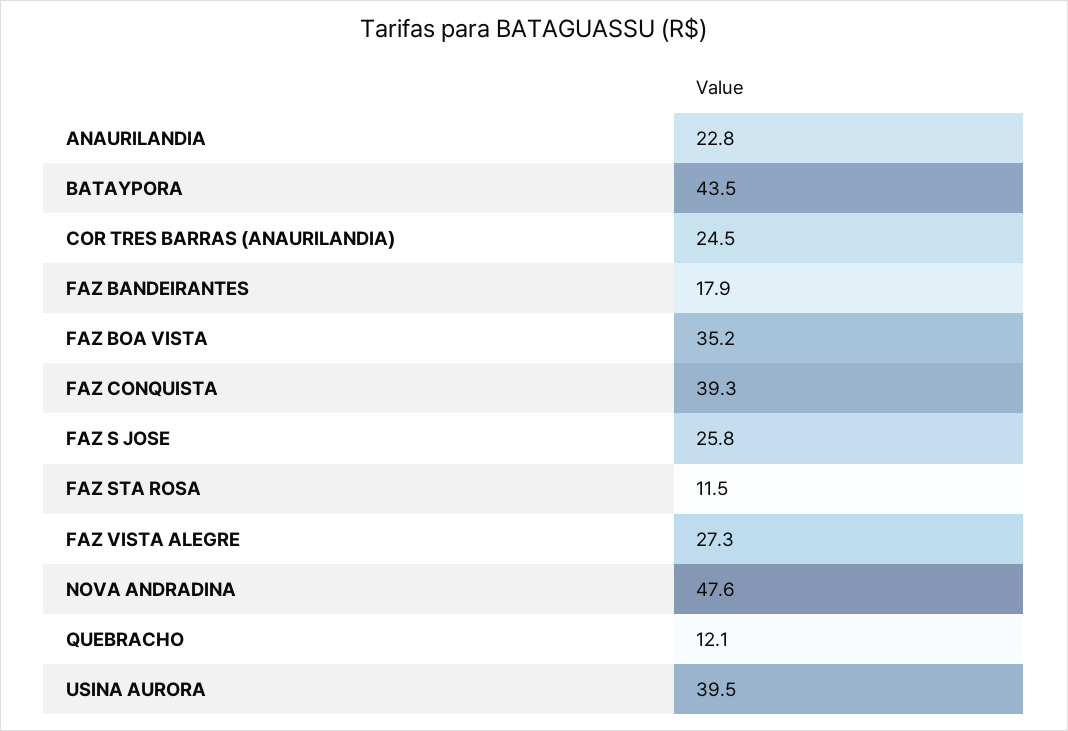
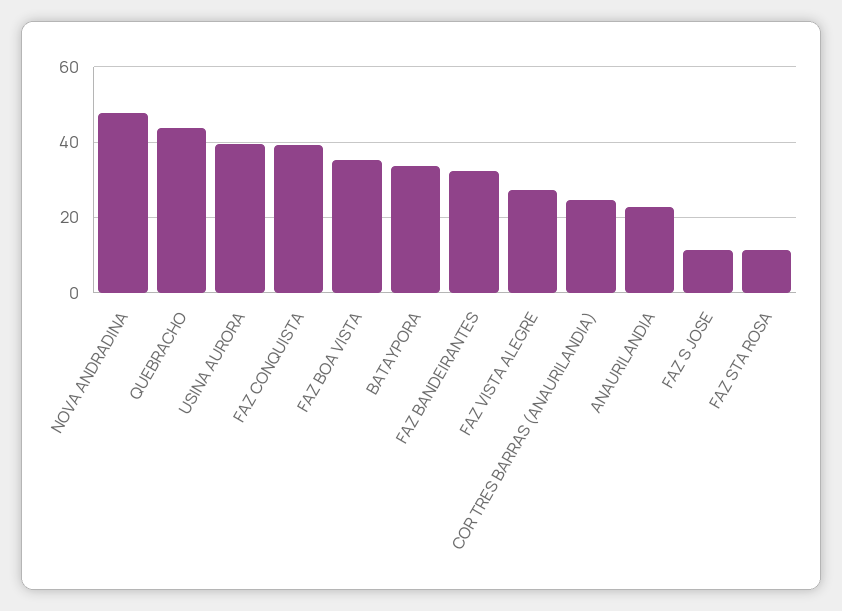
BATAYPORA: 43.5 -> 34
FAZ BANDEIRANTES: 17.9 -> 32
FAZ S JOSE: 25.8 -> 12
QUEBRACHO: 12.1 -> 44

